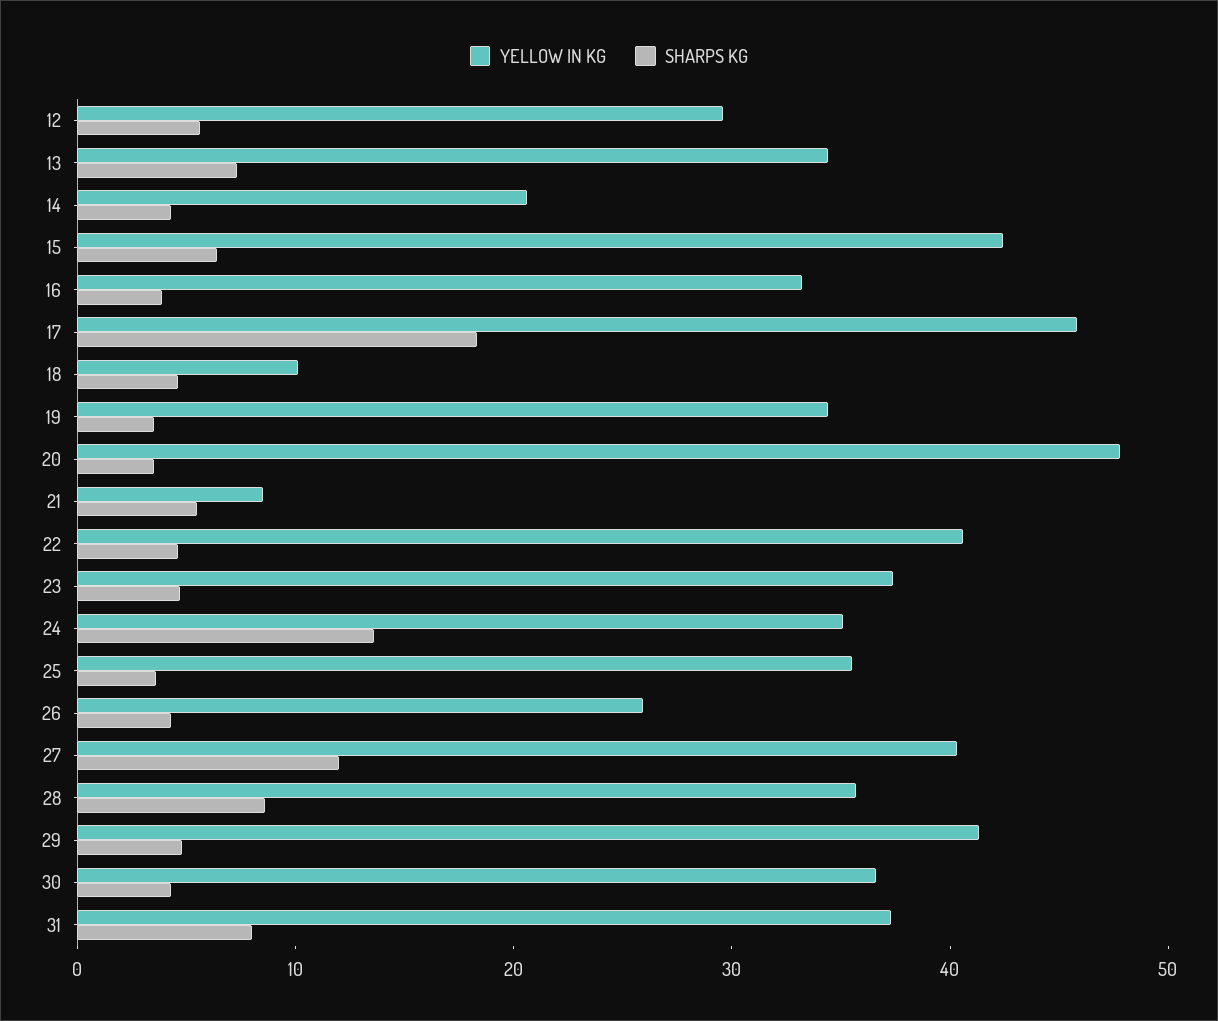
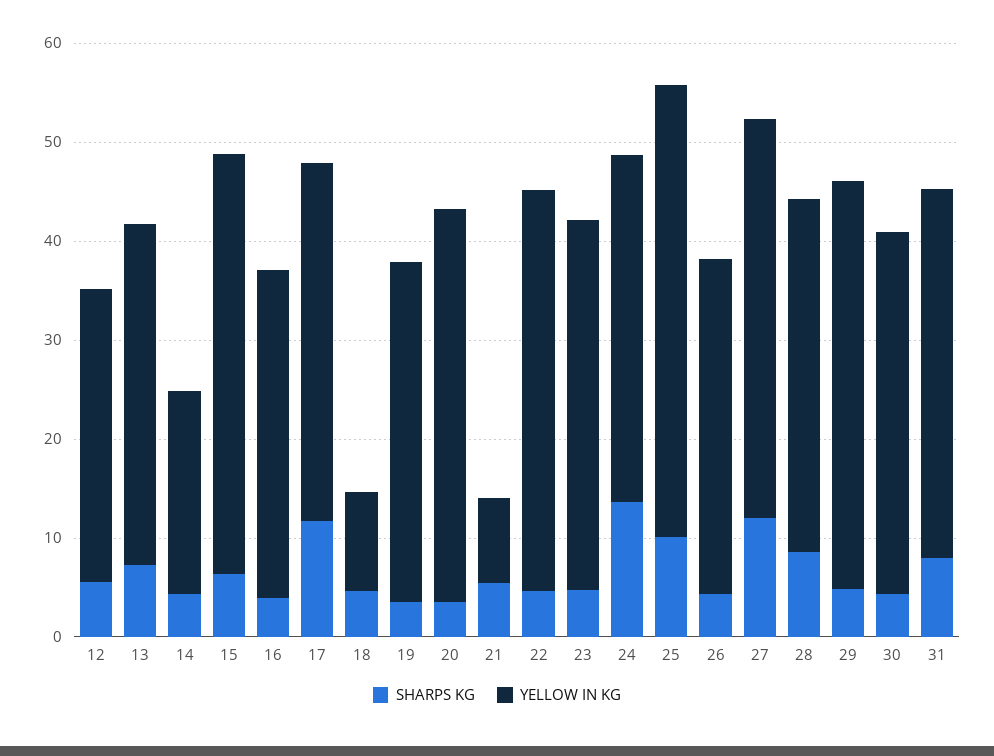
YELLOW IN KG, 17: 46 -> 36
SHARPS KG, 17: 18 -> 12
YELLOW IN KG, 20: 48 -> 40
YELLOW IN KG, 25: 36 -> 46
SHARPS KG, 25: 4 -> 10
YELLOW IN KG, 26: 26 -> 34

